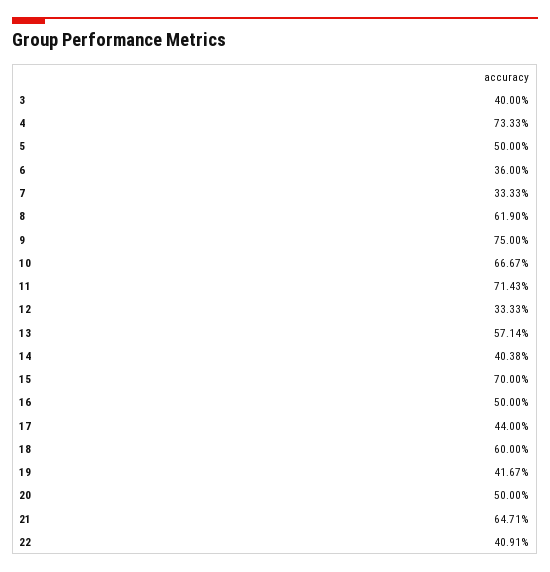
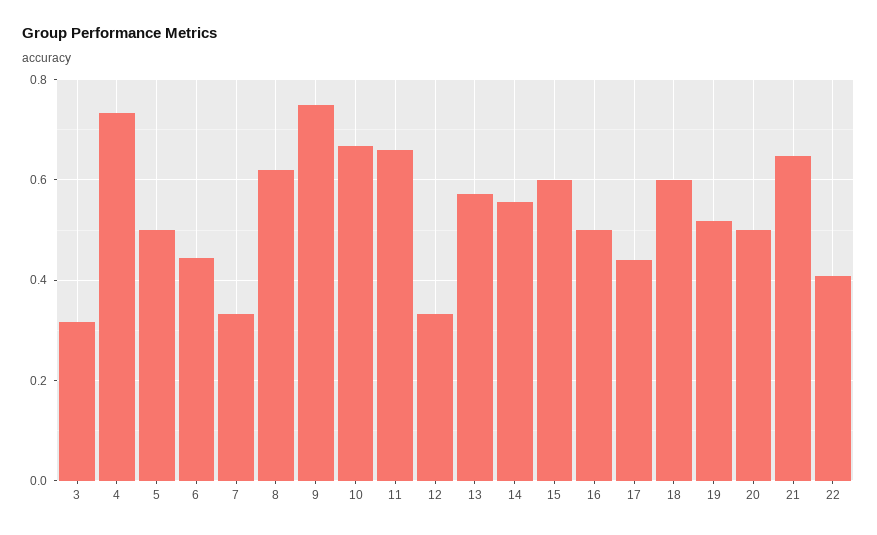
3: 0.4 -> 0.32
6: 0.36 -> 0.44
11: 0.7143 -> 0.66
14: 0.4038 -> 0.56
15: 0.7 -> 0.6
19: 0.4167 -> 0.52

